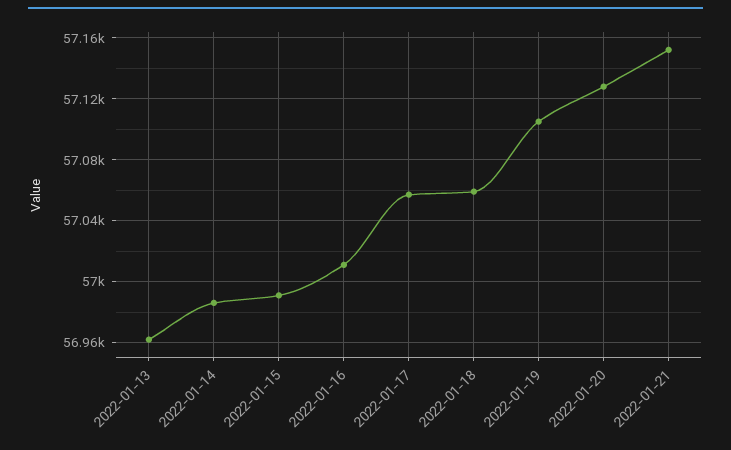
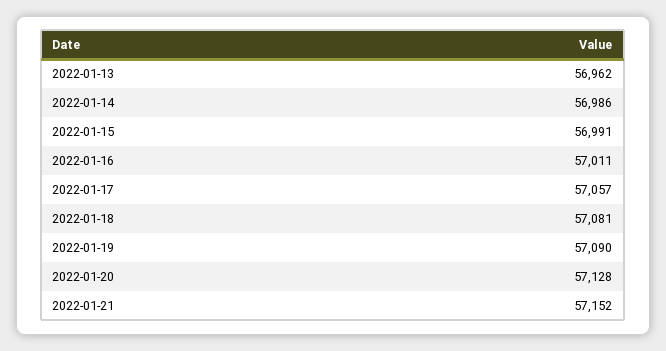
2022-01-18: 57060 -> 57081
2022-01-19: 57105 -> 57090

